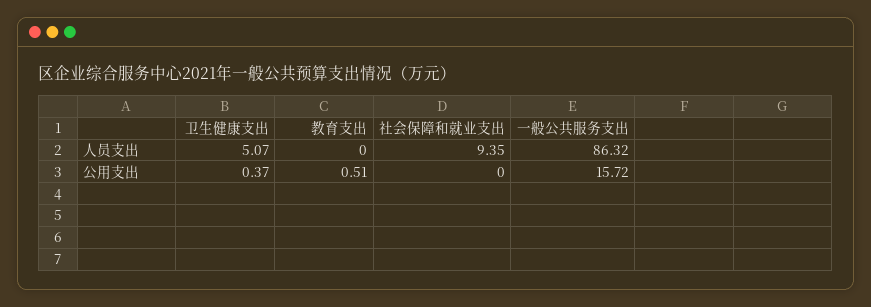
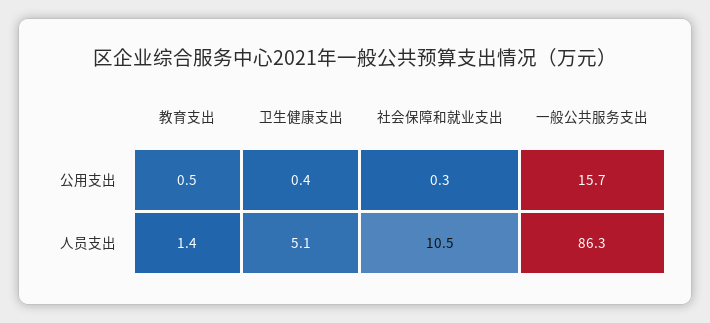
教育支出, 人员支出: 0 -> 1.4
社会保障和就业支出, 人员支出: 9.35 -> 10.5
社会保障和就业支出, 公用支出: 0 -> 0.3

